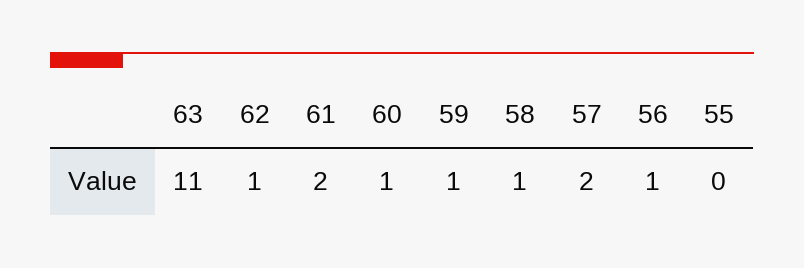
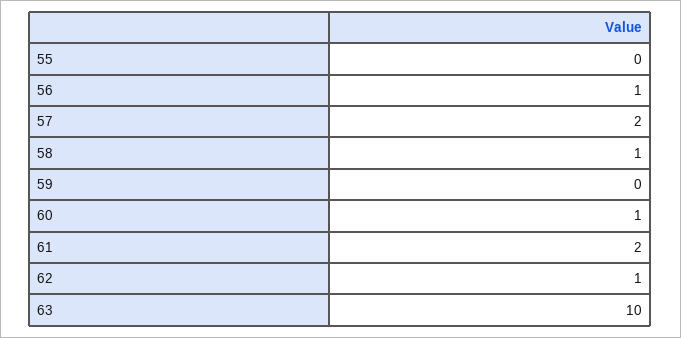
63: 11 -> 10
59: 1 -> 0

